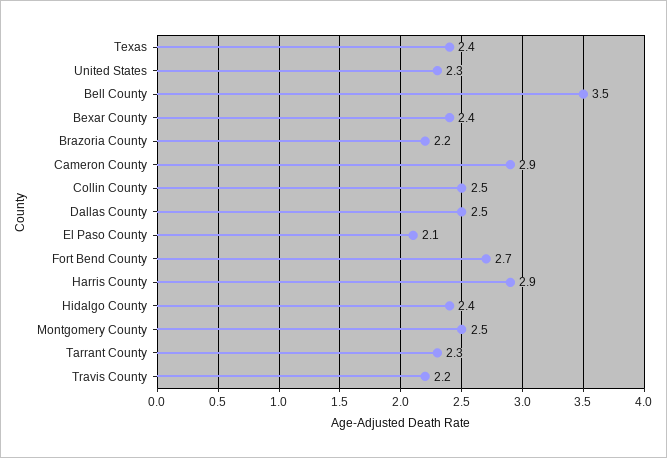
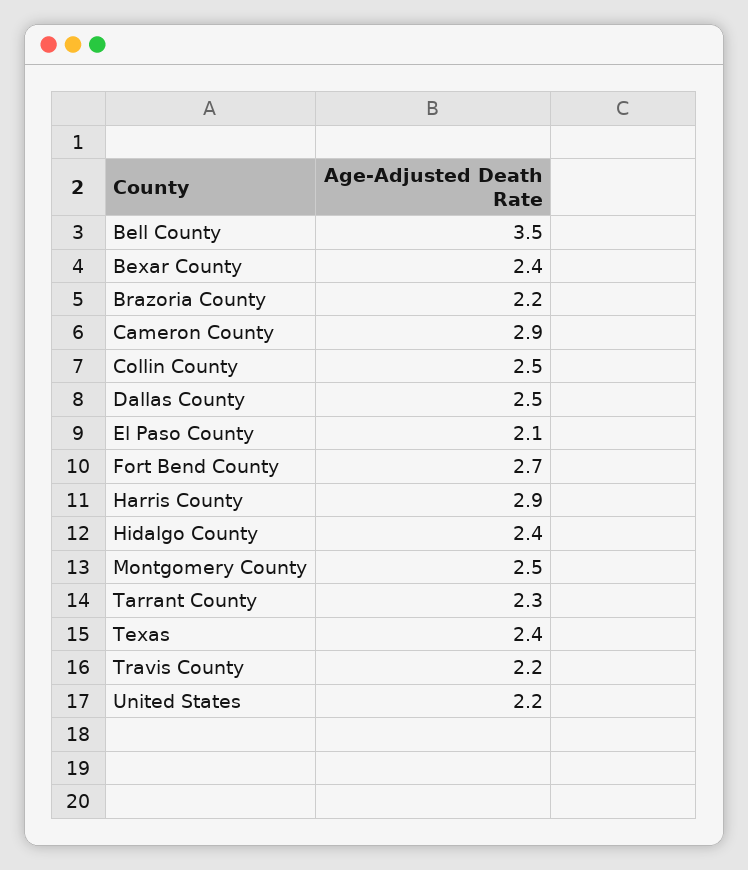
United States: 2.3 -> 2.2

